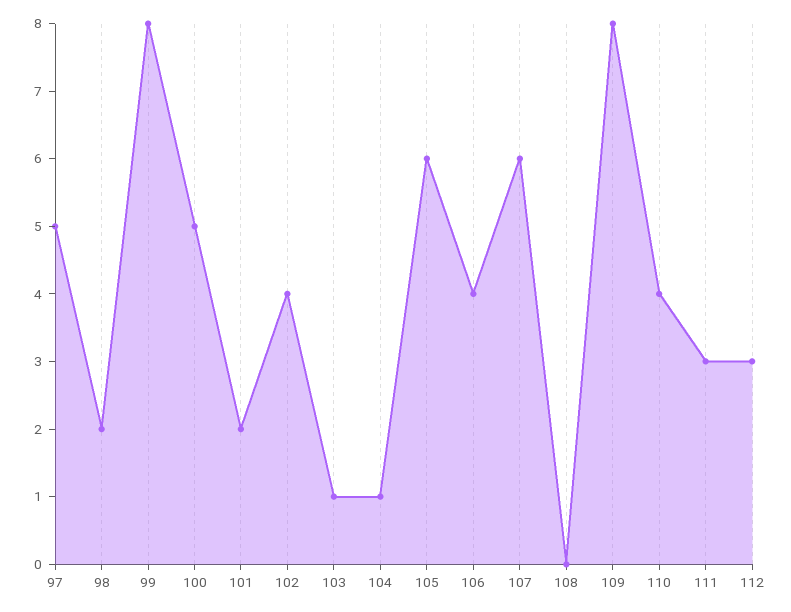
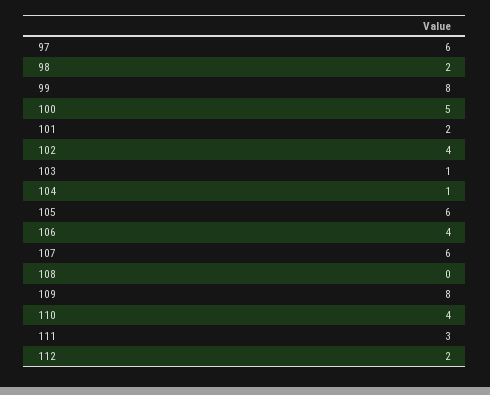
97: 5 -> 6
112: 3 -> 2

